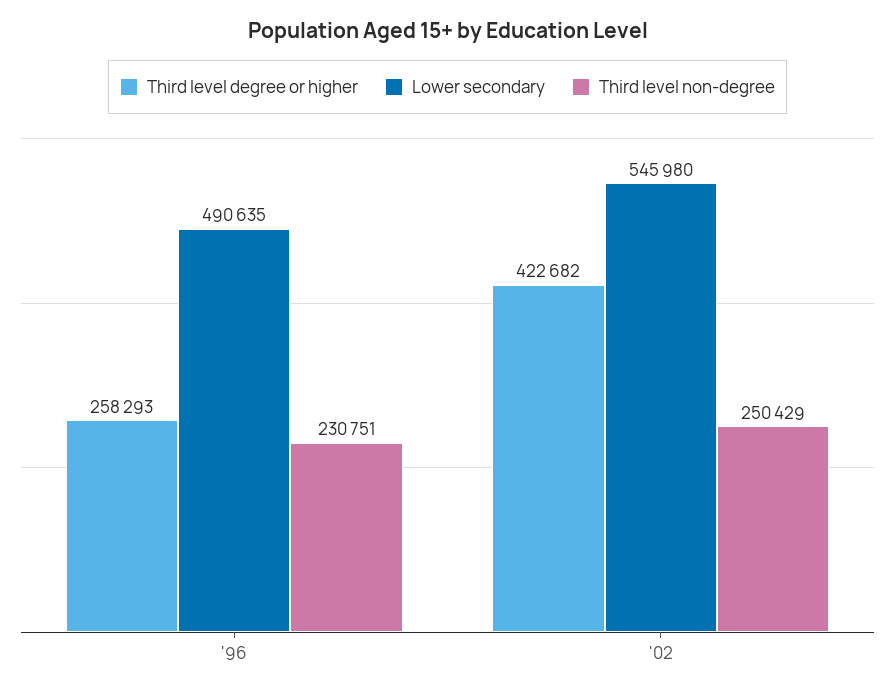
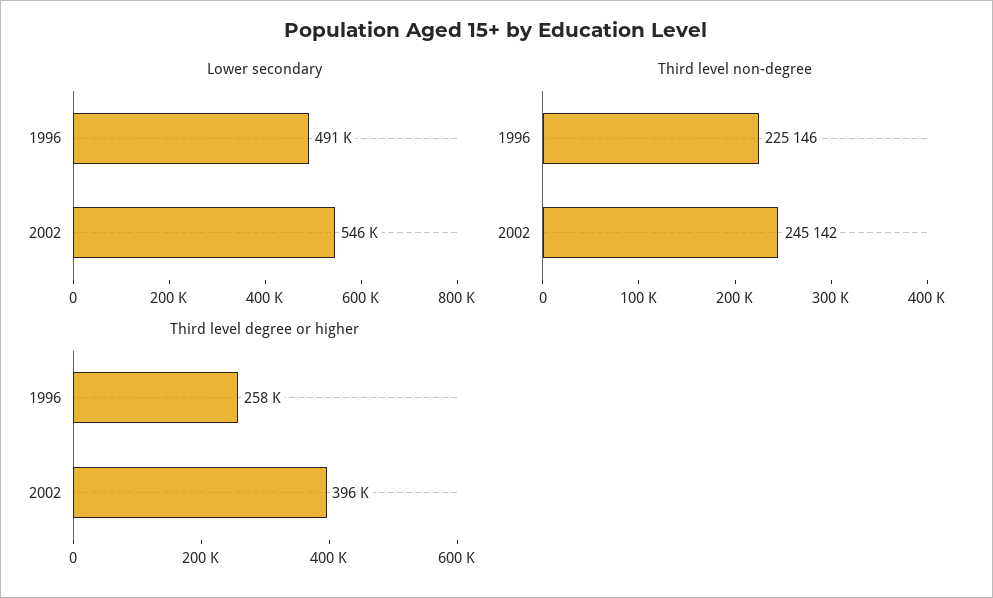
Third level non-degree, '96: 230751 -> 225146
Third level degree or higher, '02: 422682 -> 396000
Third level non-degree, '02: 250429 -> 245142

